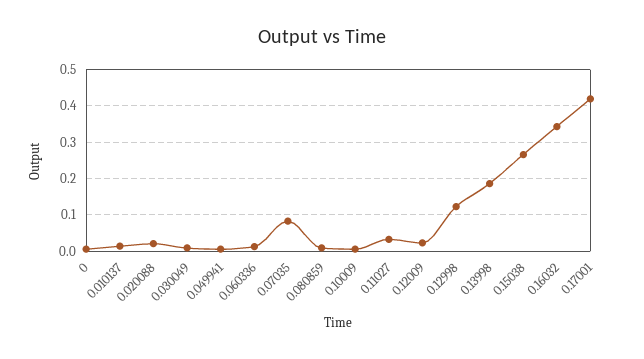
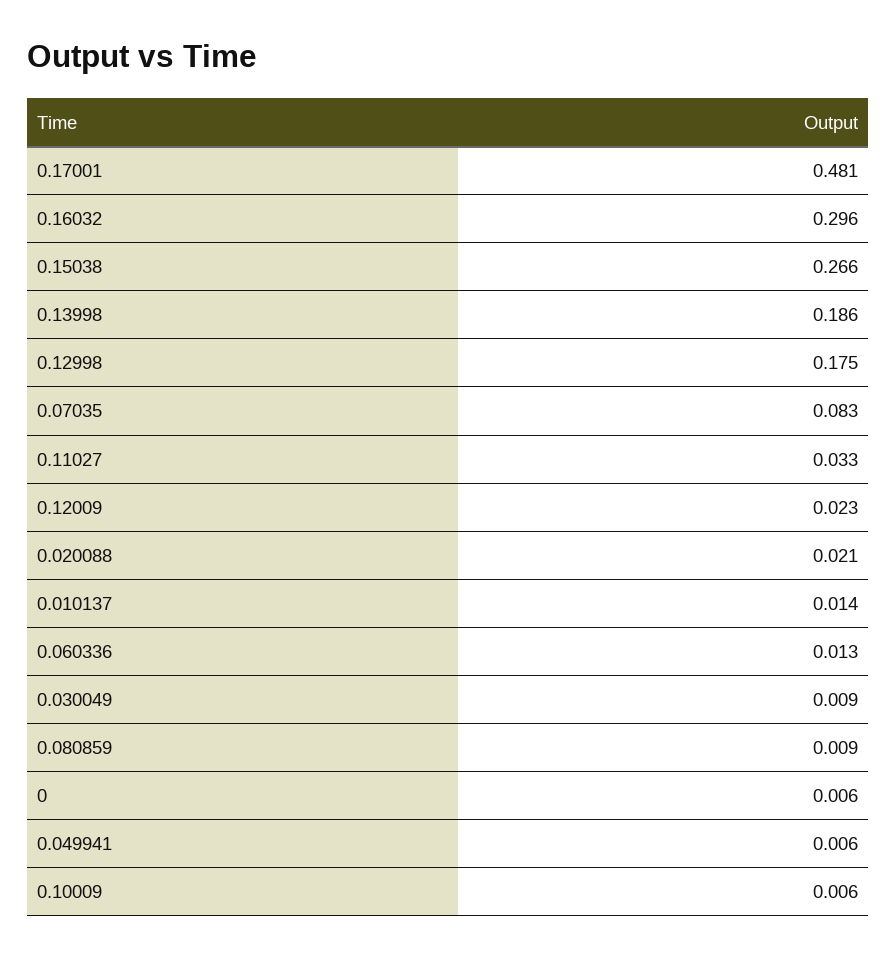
0.12998: 0.12 -> 0.175
0.16032: 0.34 -> 0.296
0.17001: 0.42 -> 0.481

